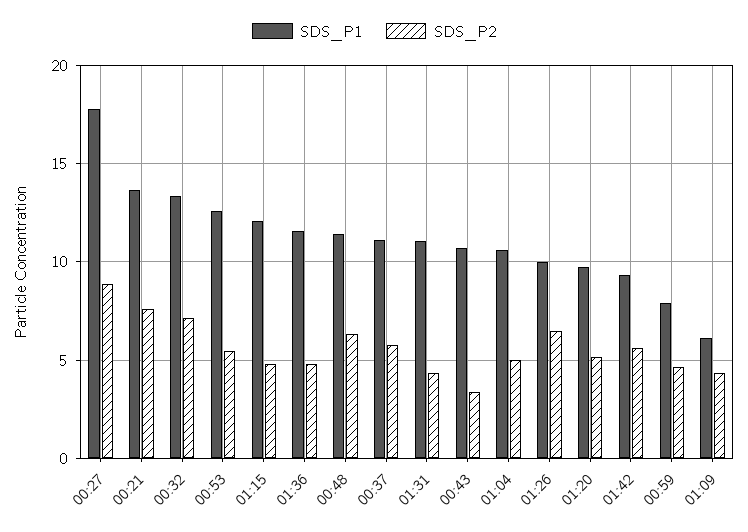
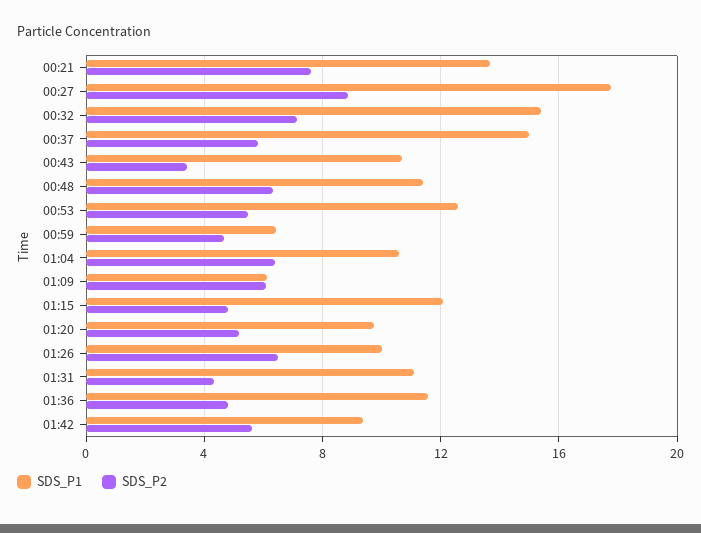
SDS_P1, 00:32: 13.5 -> 15.5
SDS_P1, 00:37: 11 -> 15
SDS_P2, 01:04: 5 -> 6.5
SDS_P1, 00:59: 8 -> 6.5
SDS_P2, 01:09: 4.5 -> 6

